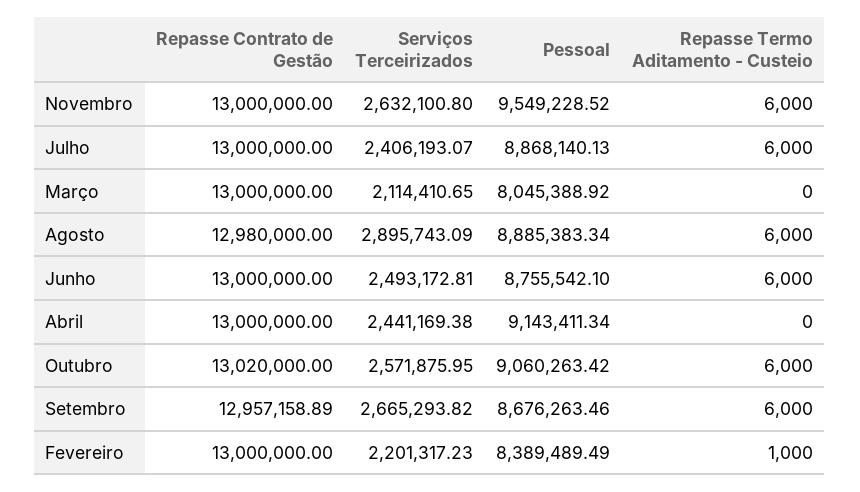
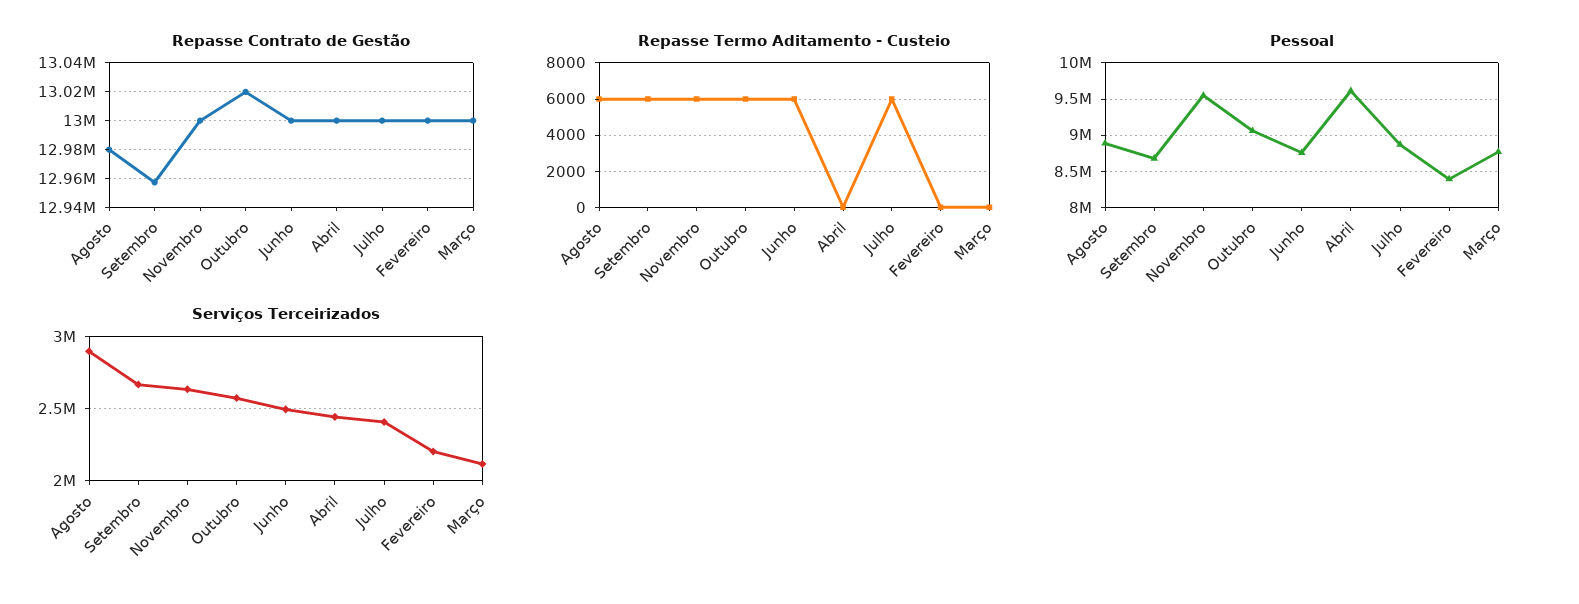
Pessoal, Março: 8045388.92 -> 8800000
Pessoal, Abril: 9143411.34 -> 9600000
Repasse Termo Aditamento - Custeio, Fevereiro: 1000 -> 0

